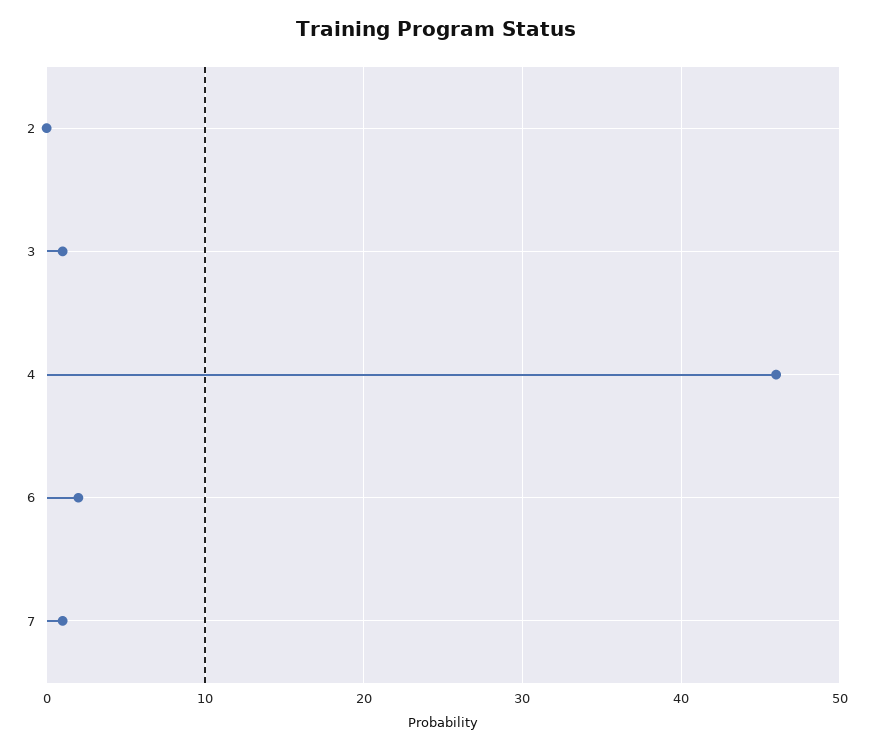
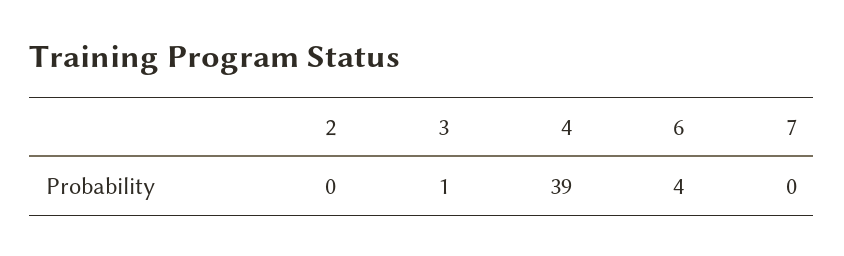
4: 46 -> 39
6: 2 -> 4
7: 1 -> 0

